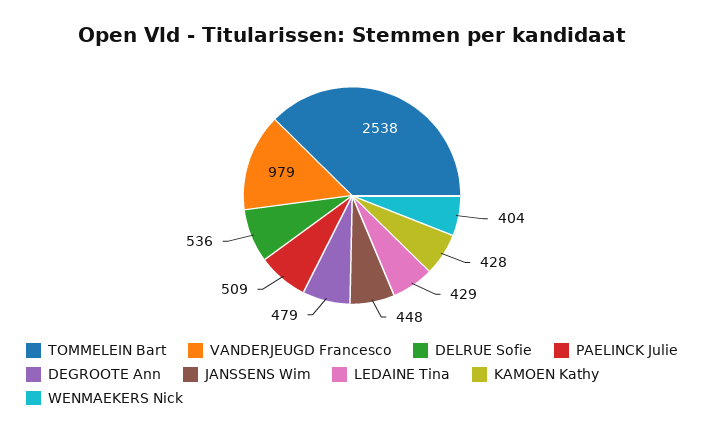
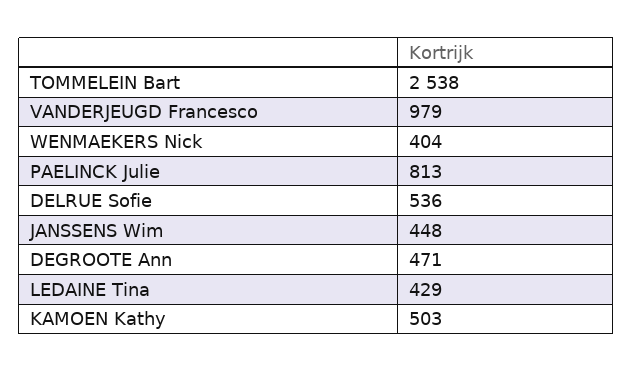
PAELINCK Julie: 509 -> 813
DEGROOTE Ann: 479 -> 471
KAMOEN Kathy: 428 -> 503

